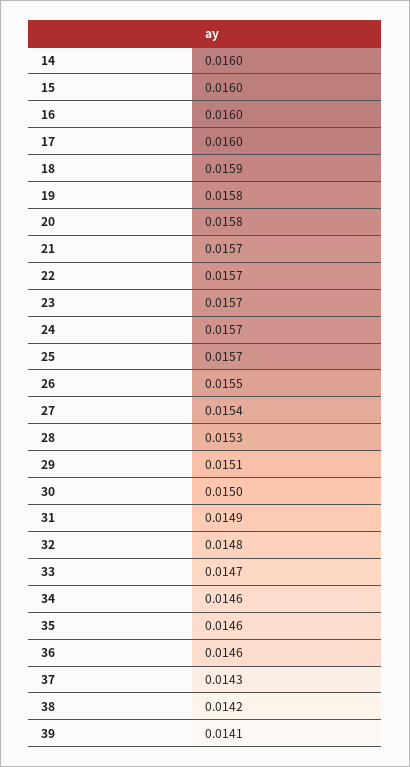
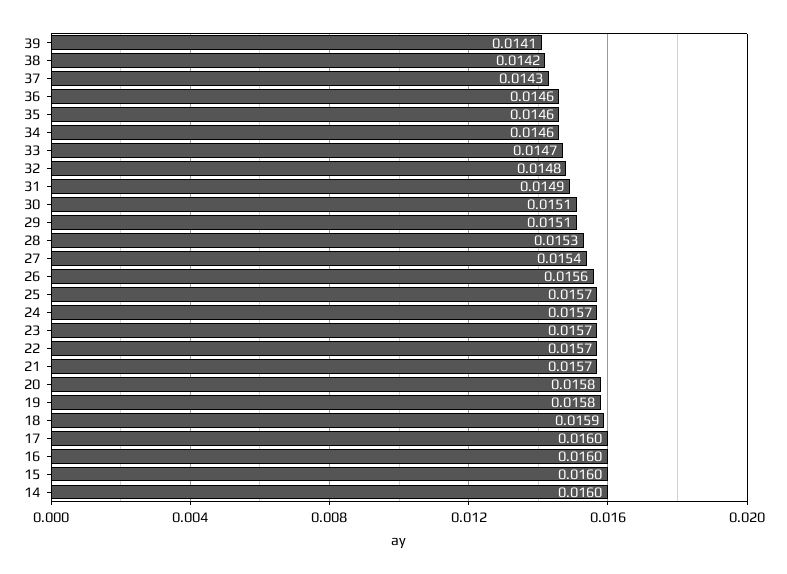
26: 0.0155 -> 0.0156
30: 0.015 -> 0.0151

